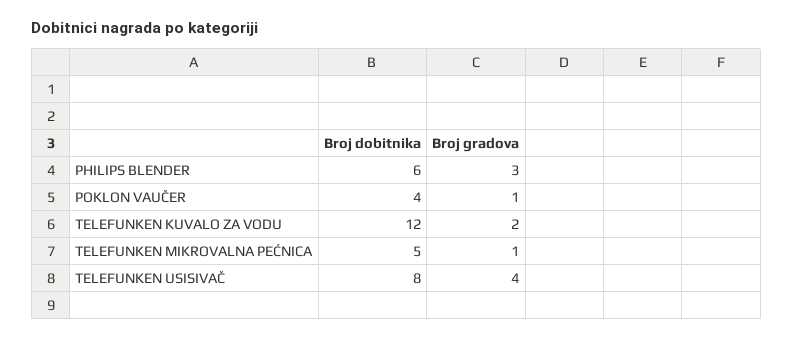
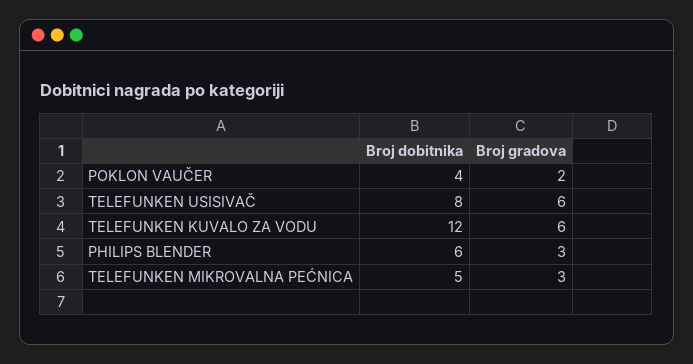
Broj gradova, POKLON VAUČER: 1 -> 2
Broj gradova, TELEFUNKEN KUVALO ZA VODU: 2 -> 6
Broj gradova, TELEFUNKEN MIKROVALNA PEĆNICA: 1 -> 3
Broj gradova, TELEFUNKEN USISIVAČ: 4 -> 6

